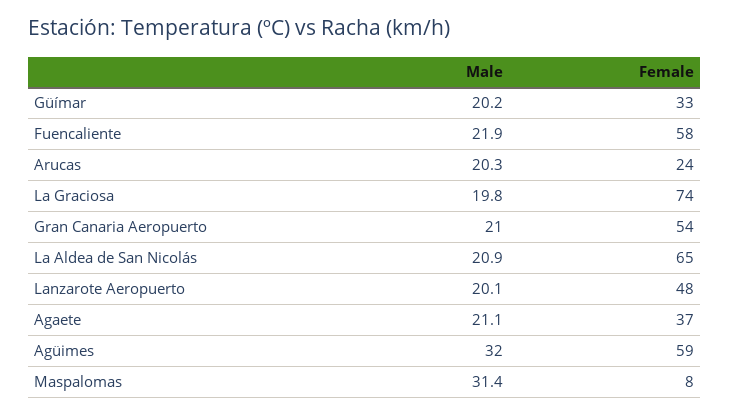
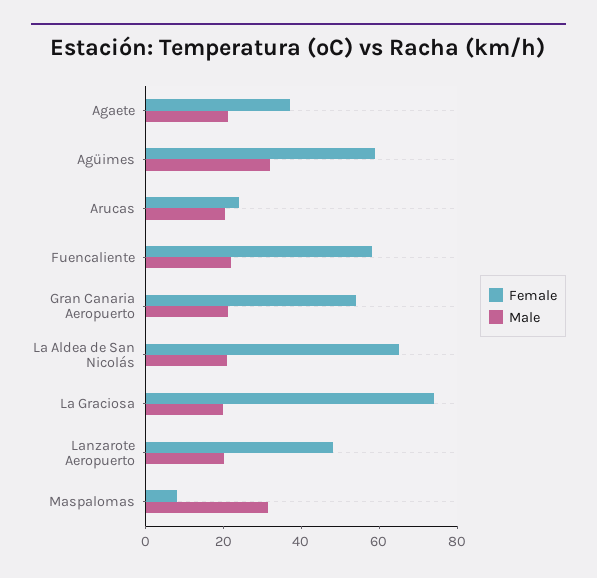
Male, Güímar: 20.2 -> none
Female, Güímar: 33 -> none

